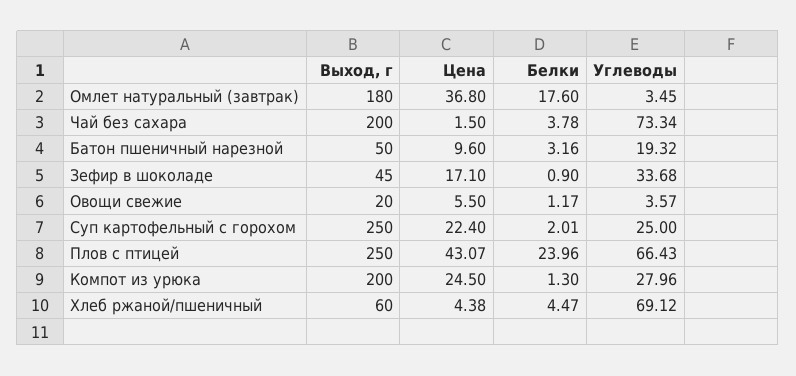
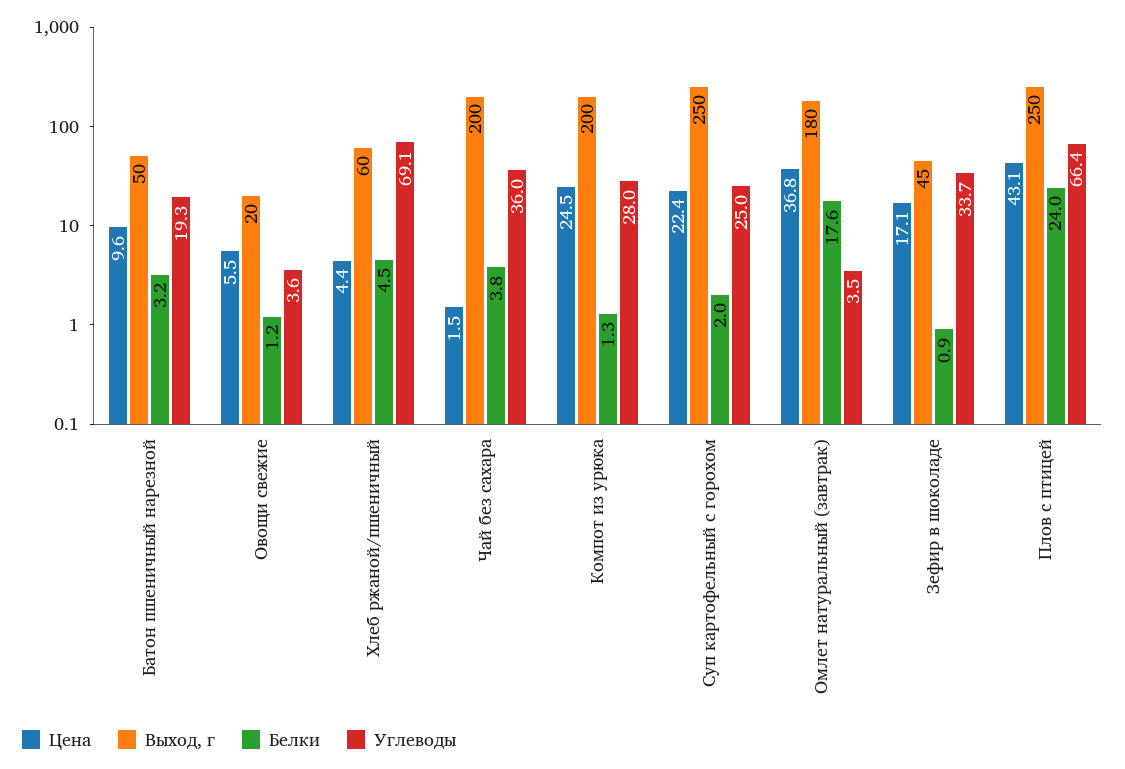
Углеводы, Чай без сахара: 73.34 -> 36

